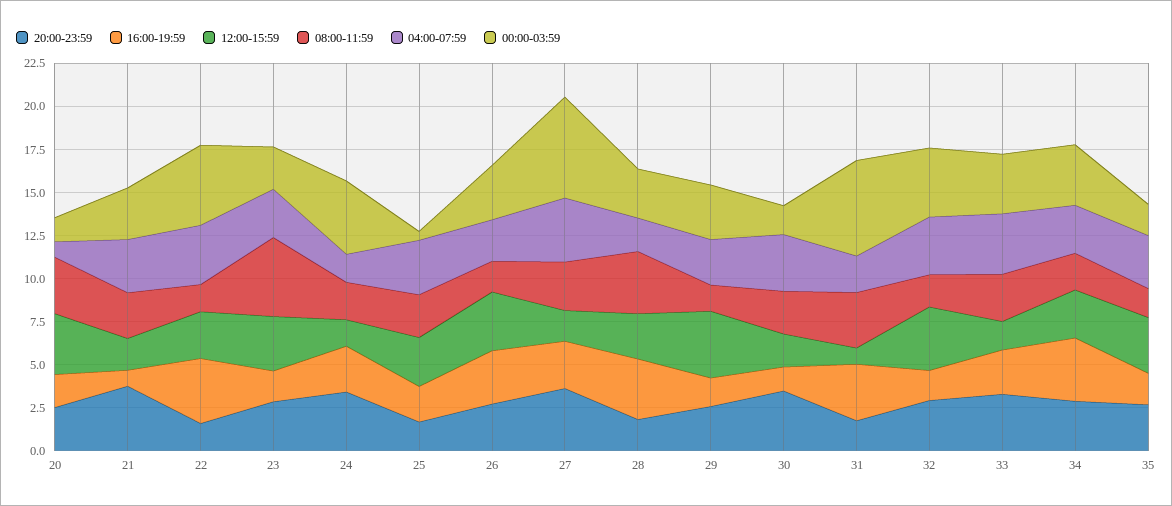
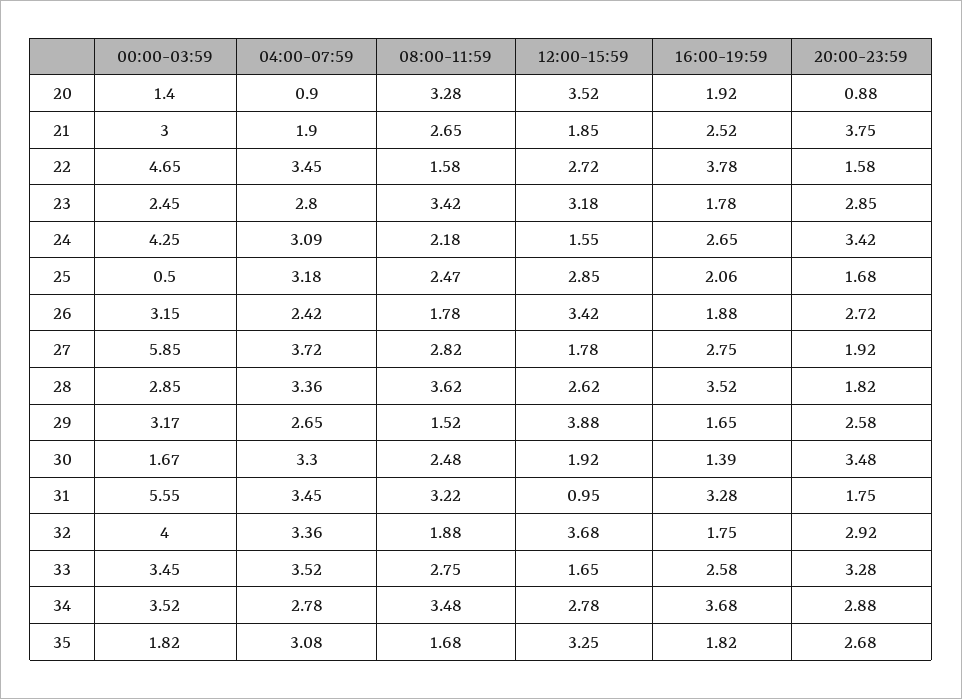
20:00-23:59, 20: 2.5 -> 0.88
16:00-19:59, 21: 1 -> 2.52
04:00-07:59, 21: 3 -> 1.9
08:00-11:59, 23: 4.5 -> 3.42
04:00-07:59, 24: 1.5 -> 3.09
16:00-19:59, 26: 3 -> 1.88
20:00-23:59, 27: 3.5 -> 1.92
04:00-07:59, 28: 2 -> 3.36
04:00-07:59, 31: 2 -> 3.45
08:00-11:59, 34: 2 -> 3.48

